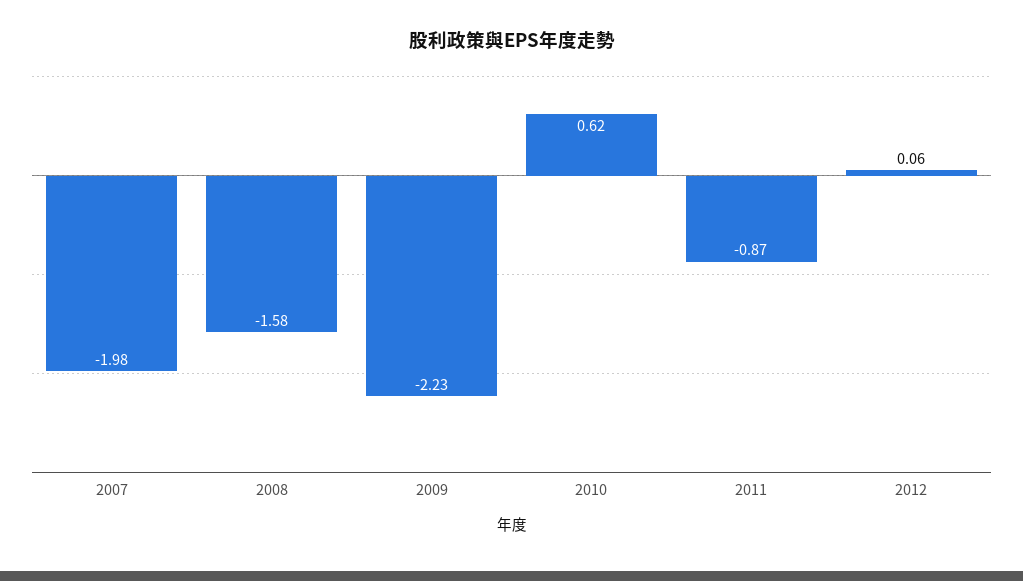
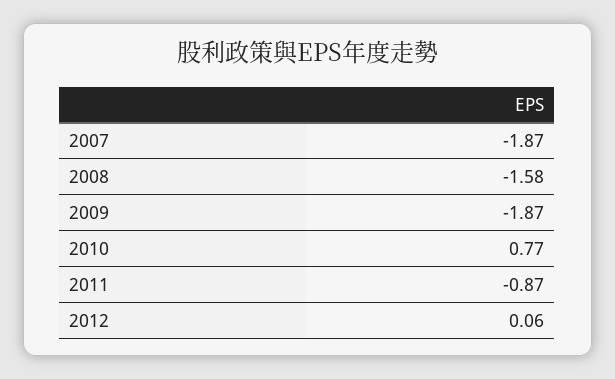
2007: -1.98 -> -1.87
2009: -2.23 -> -1.87
2010: 0.62 -> 0.77

